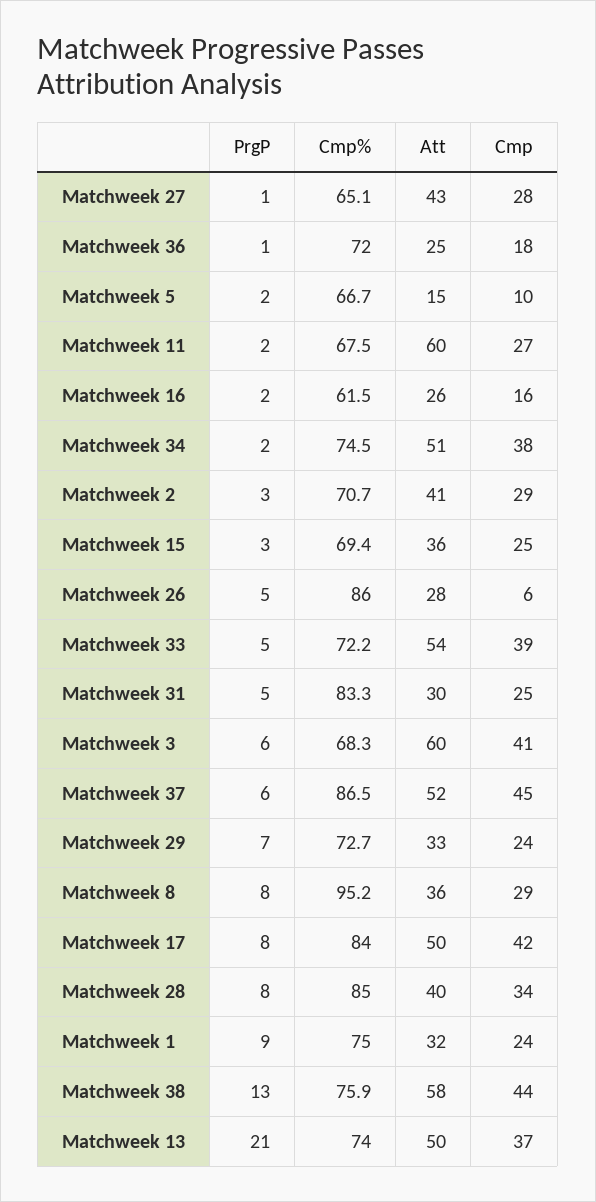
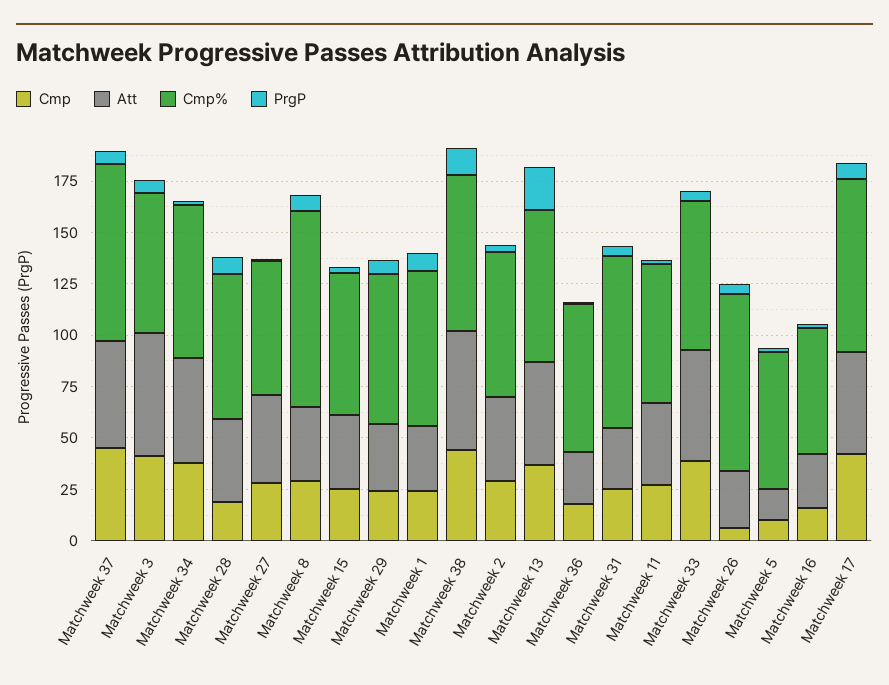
Att, Matchweek 11: 60 -> 40
Cmp%, Matchweek 28: 85 -> 70
Cmp, Matchweek 28: 34 -> 20

